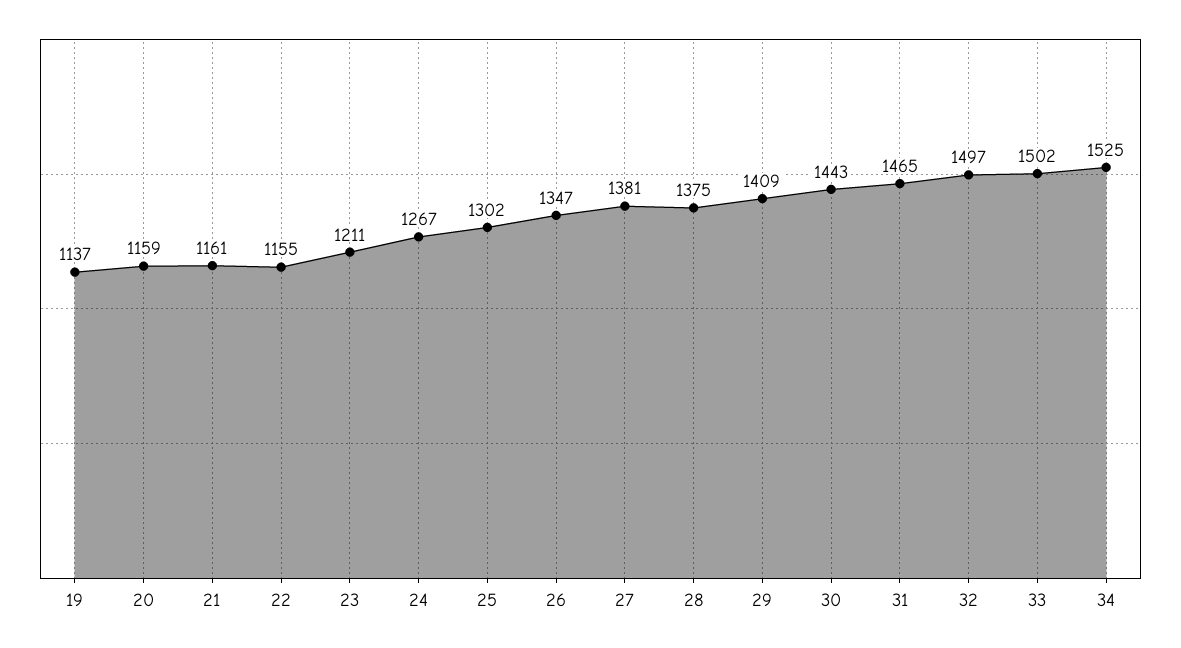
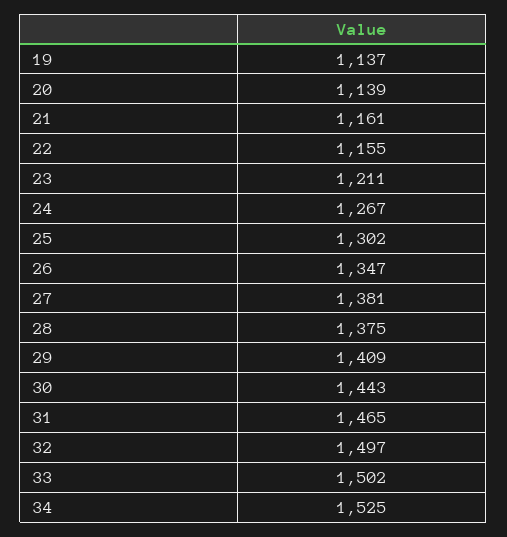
20: 1159 -> 1139

